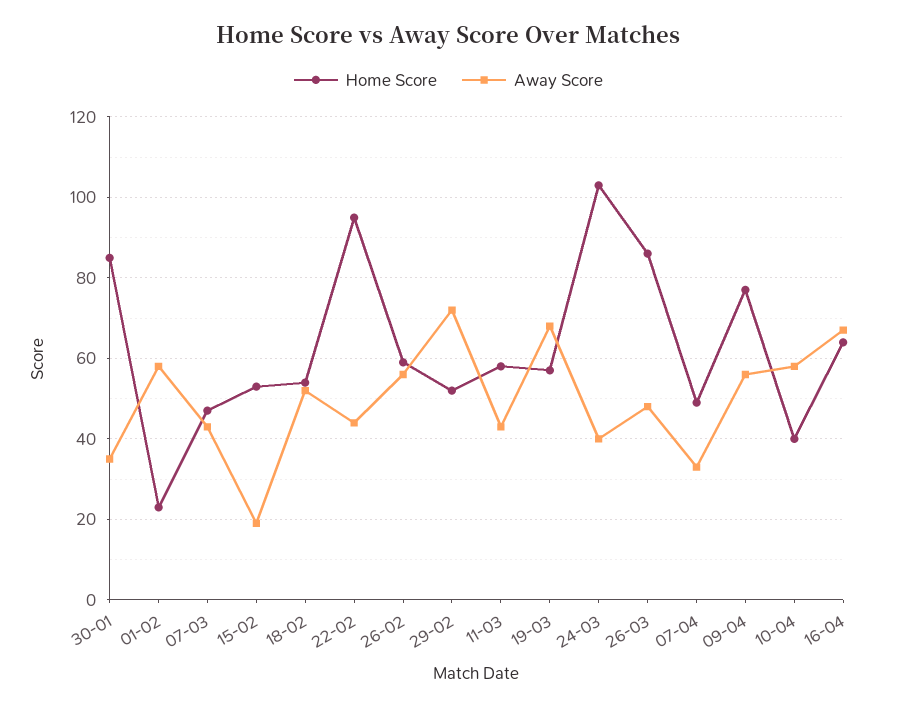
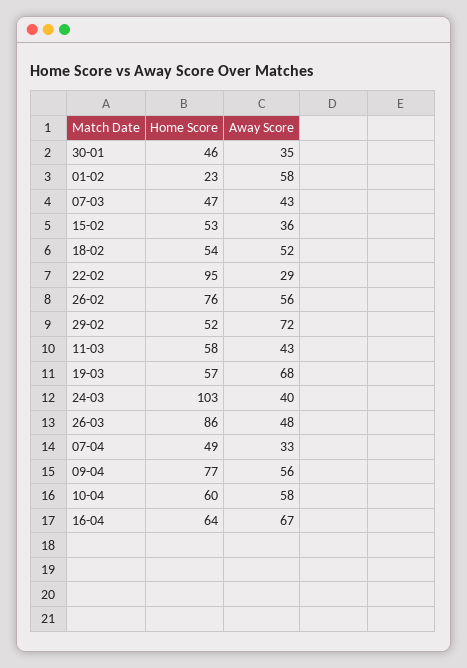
Home Score, 30-01: 85 -> 46
Away Score, 15-02: 20 -> 36
Away Score, 22-02: 45 -> 29
Home Score, 26-02: 60 -> 76
Home Score, 10-04: 40 -> 60

